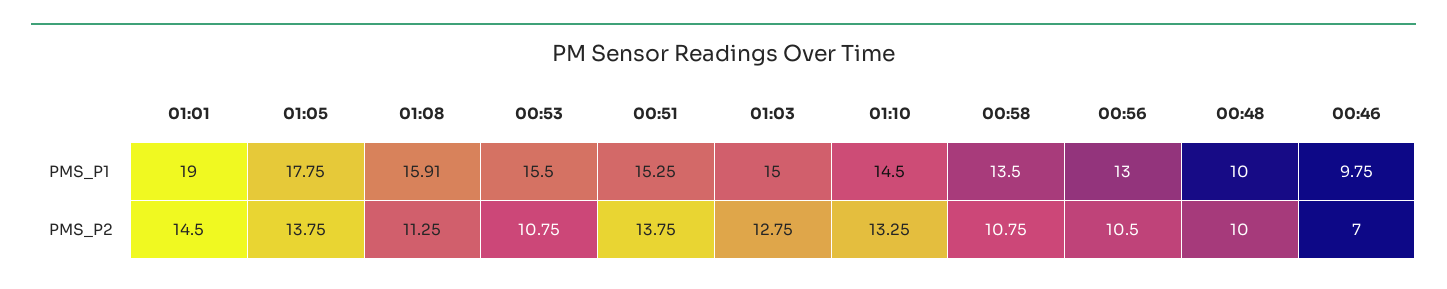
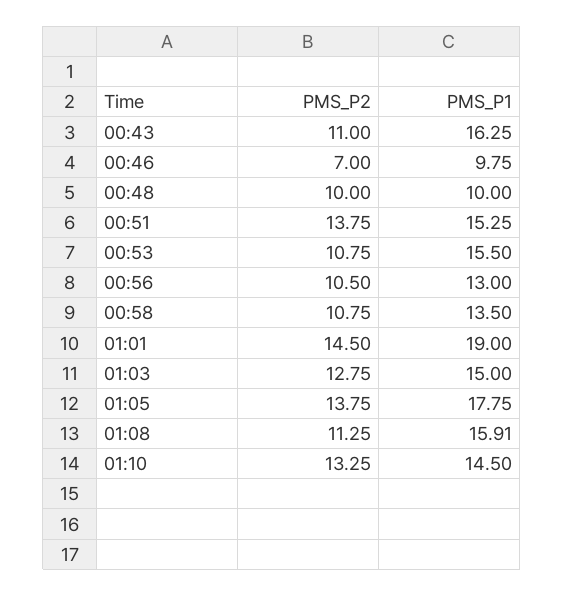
00:43, PMS_P2: none -> 11
00:43, PMS_P1: none -> 16.25

